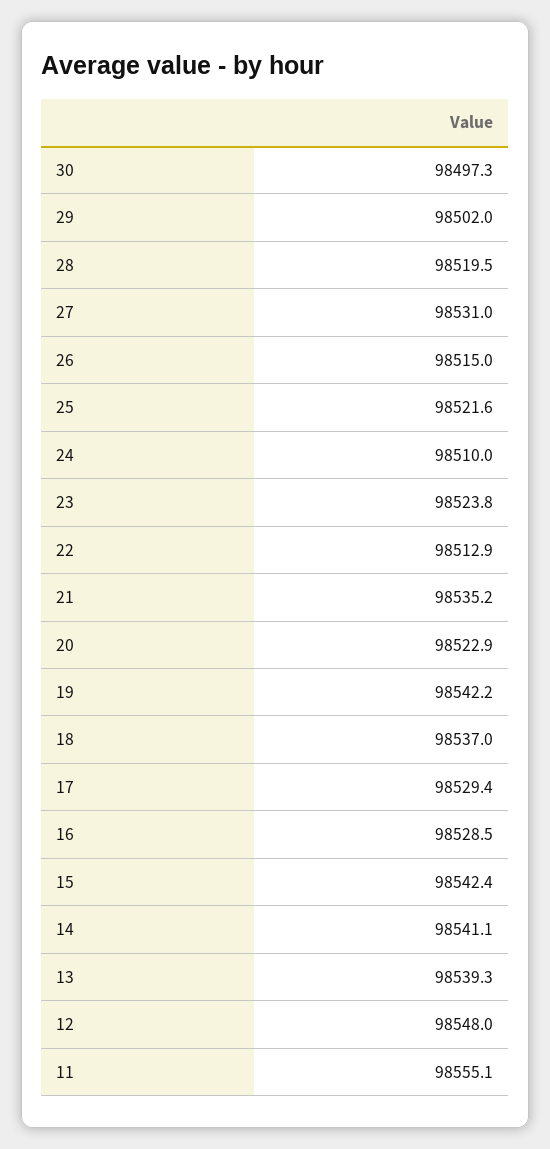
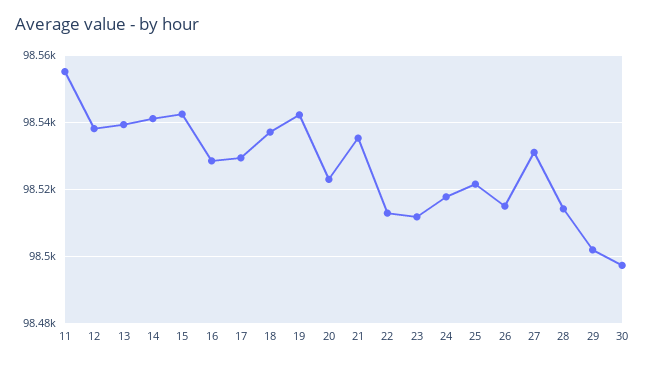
28: 98519.5 -> 98514
24: 98510 -> 98518
23: 98523.8 -> 98512
12: 98548 -> 98538

